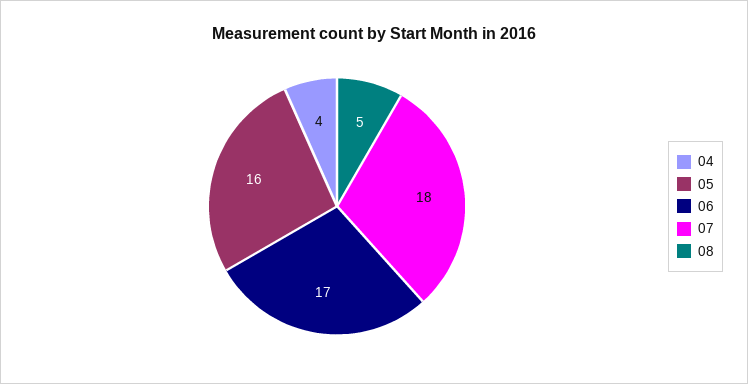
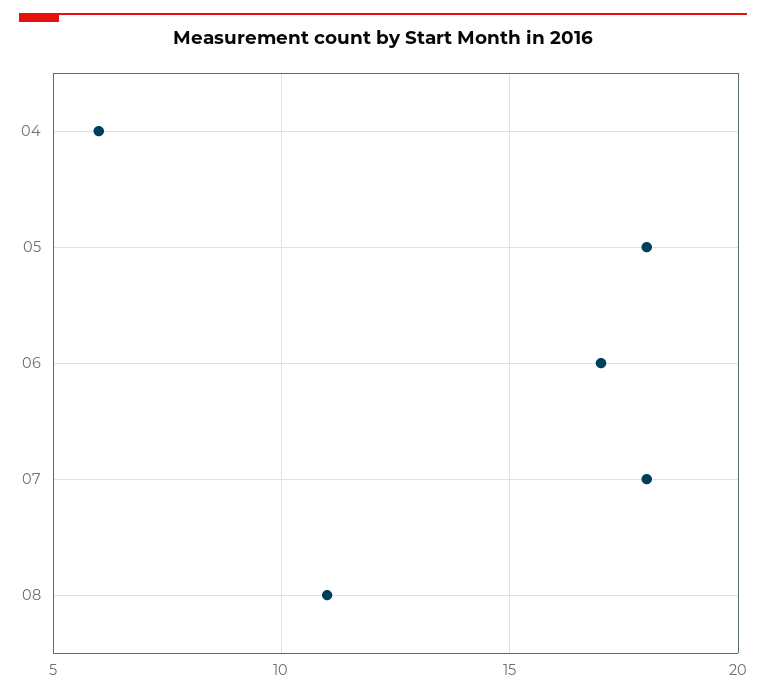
04: 4 -> 6
05: 16 -> 18
08: 5 -> 11

